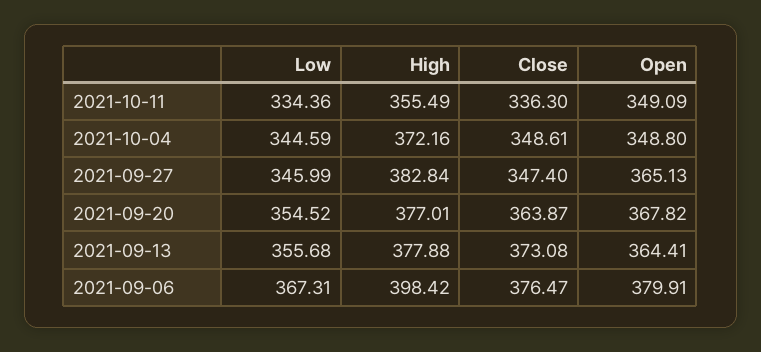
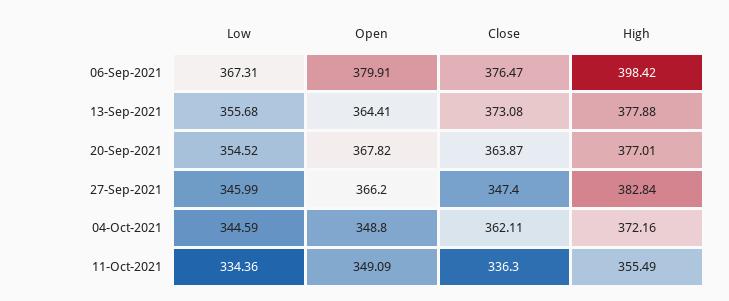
Close, 2021-10-04: 348.61 -> 362.11
Open, 2021-09-27: 365.13 -> 366.2

